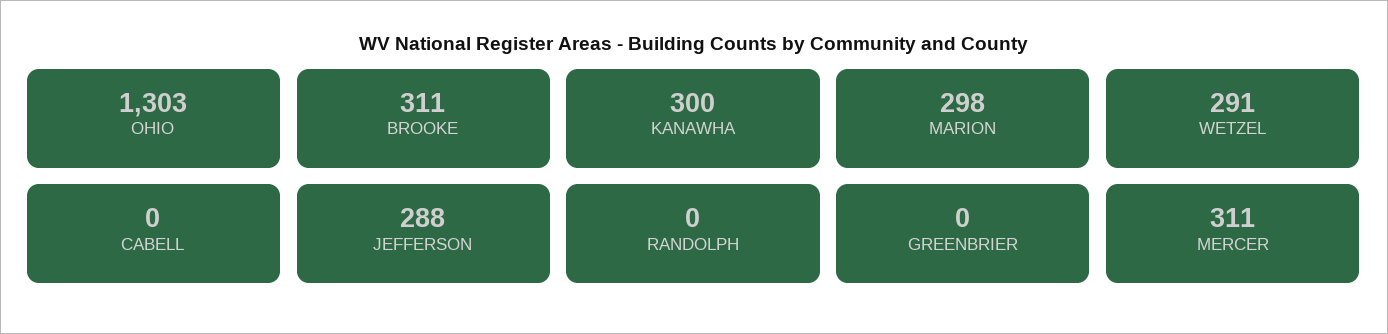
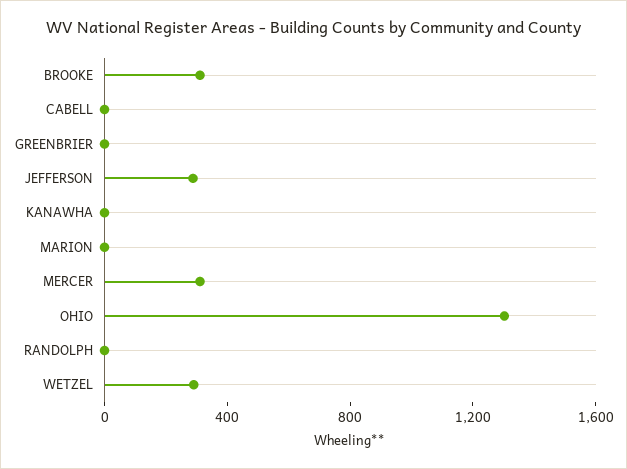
KANAWHA: 300 -> 0
MARION: 298 -> 0

